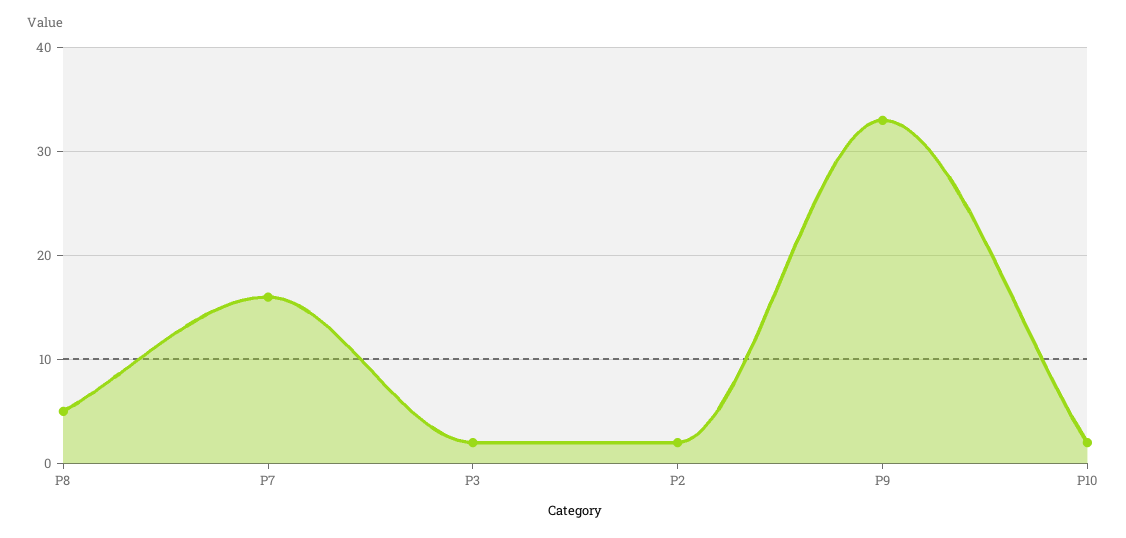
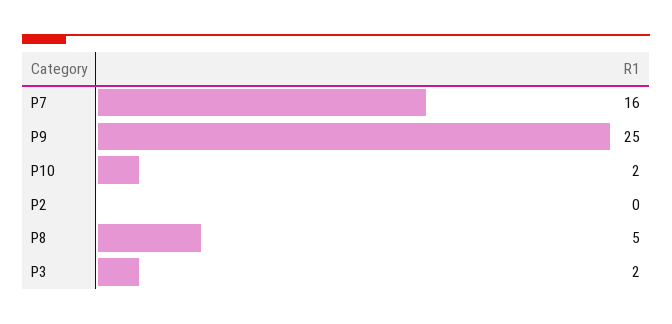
P2: 2 -> 0
P9: 33 -> 25

